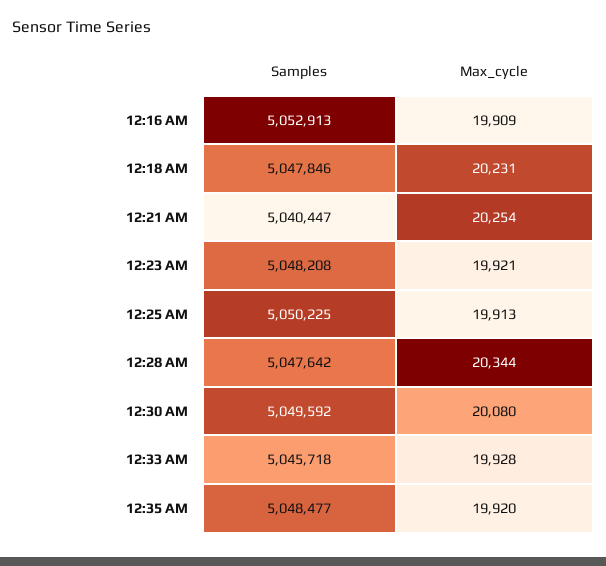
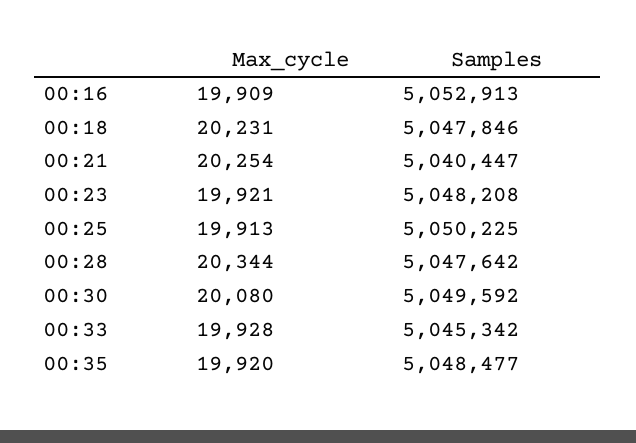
Samples, 12:33 AM: 5045718 -> 5045342

